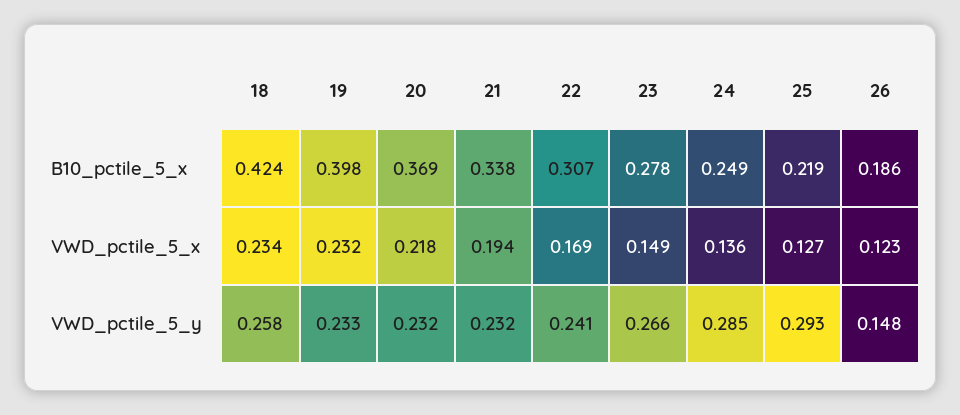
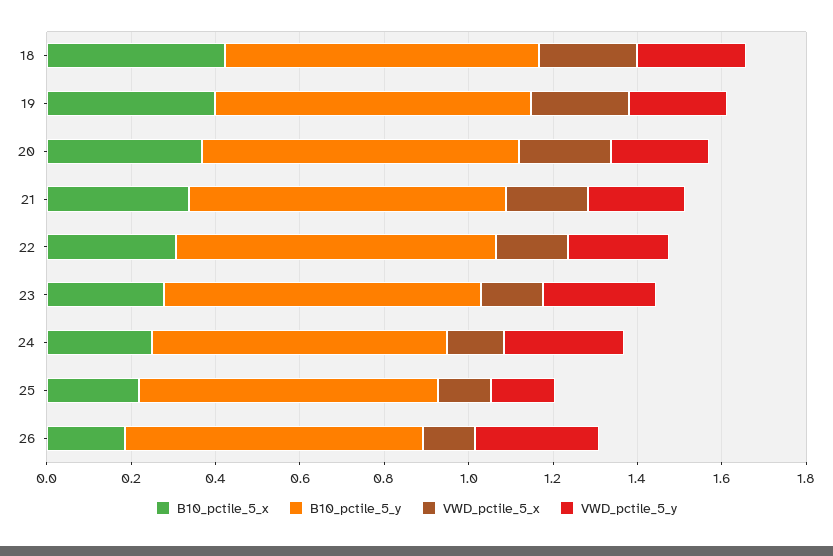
VWD_pctile_5_y, 25: 0.293 -> 0.15
VWD_pctile_5_y, 26: 0.148 -> 0.3
B10_pctile_5_y, 18: none -> 0.75
B10_pctile_5_y, 19: none -> 0.75
B10_pctile_5_y, 20: none -> 0.75
B10_pctile_5_y, 21: none -> 0.75
B10_pctile_5_y, 22: none -> 0.75
B10_pctile_5_y, 23: none -> 0.75
B10_pctile_5_y, 24: none -> 0.7
B10_pctile_5_y, 25: none -> 0.7
B10_pctile_5_y, 26: none -> 0.7

